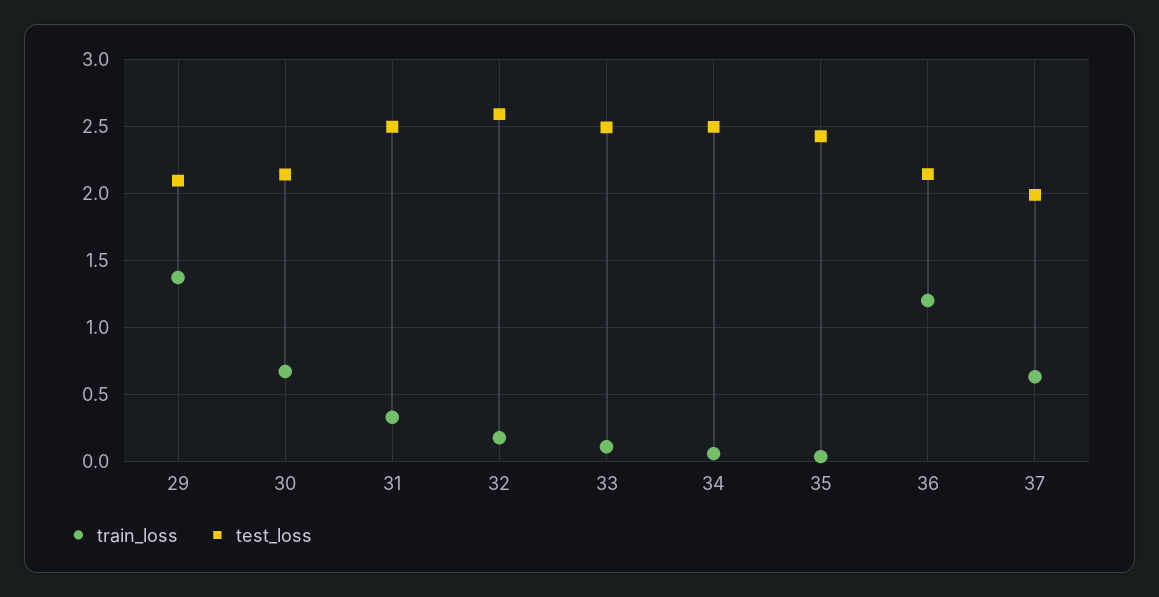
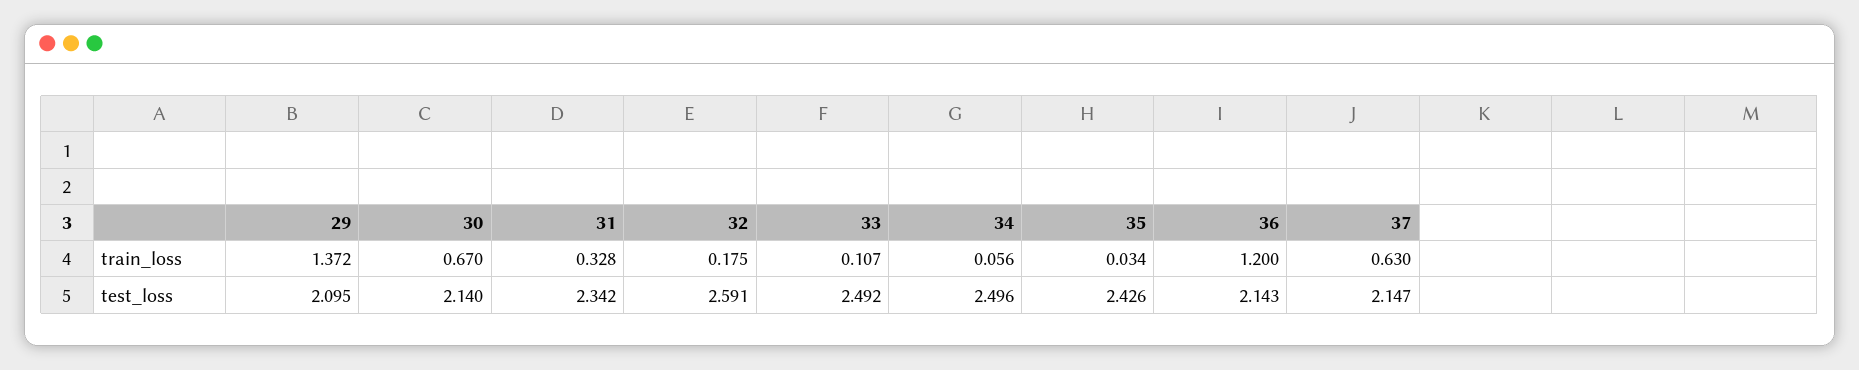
test_loss, 31: 2.5 -> 2.342
test_loss, 37: 2 -> 2.147

